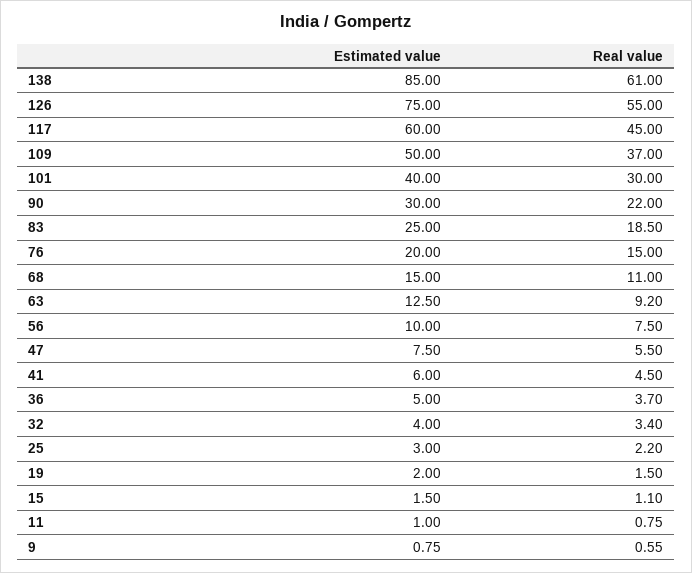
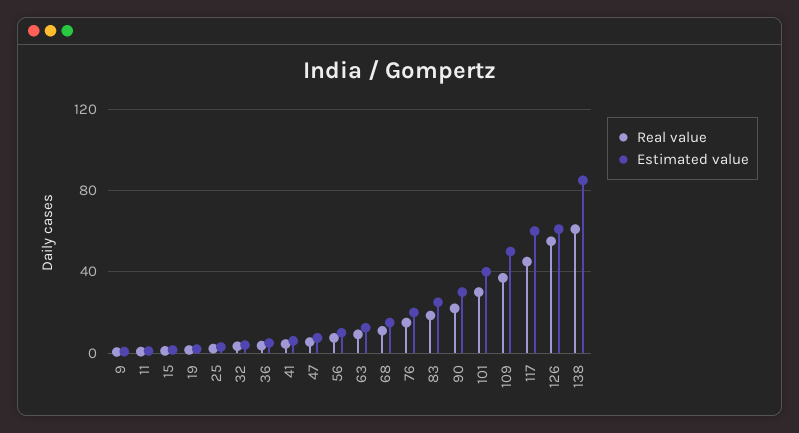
Estimated value, 126: 75 -> 60

